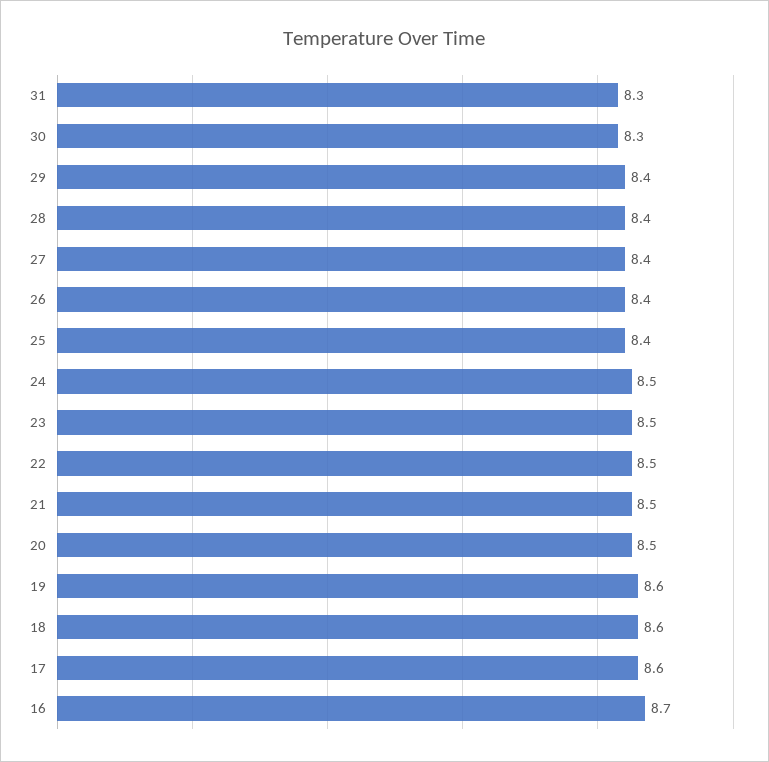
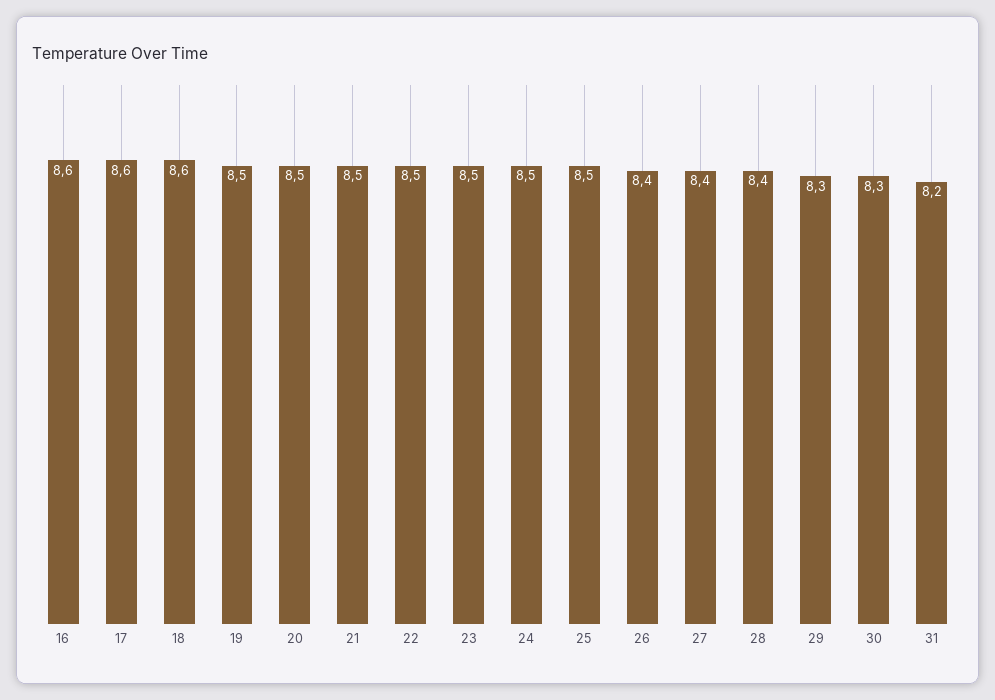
31: 8.3 -> 8.2
29: 8.4 -> 8.3
25: 8.4 -> 8.5
19: 8.6 -> 8.5
16: 8.7 -> 8.6

